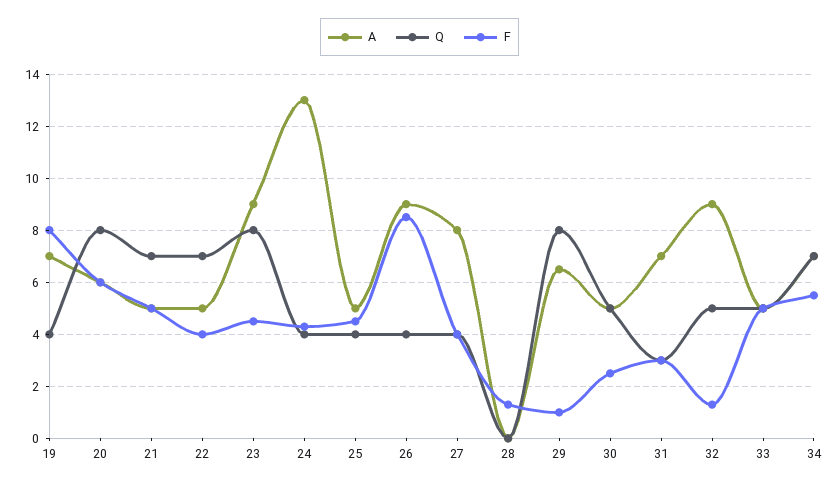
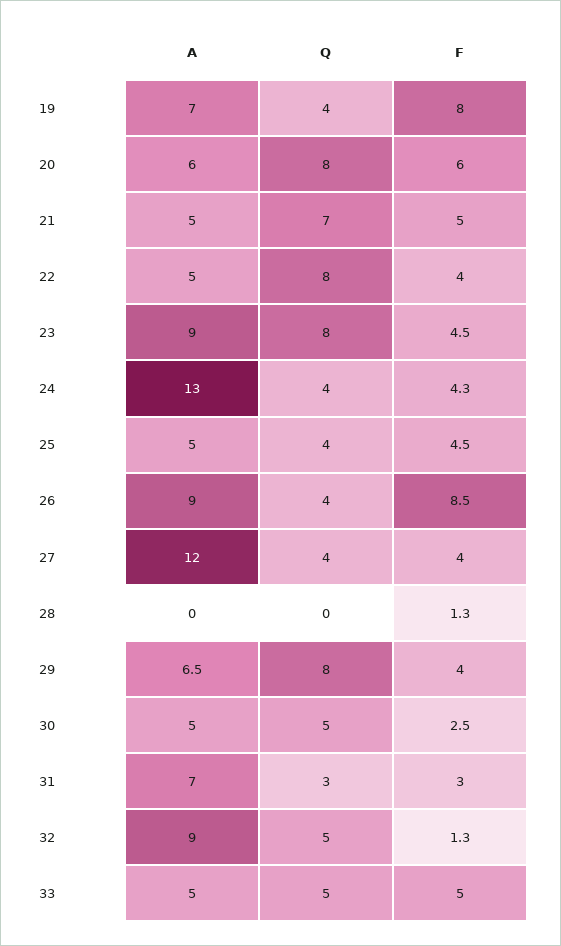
Q, 22: 7 -> 8
A, 27: 8 -> 12
F, 29: 1 -> 4
A, 34: 7 -> none
Q, 34: 7 -> none
F, 34: 5.5 -> none

